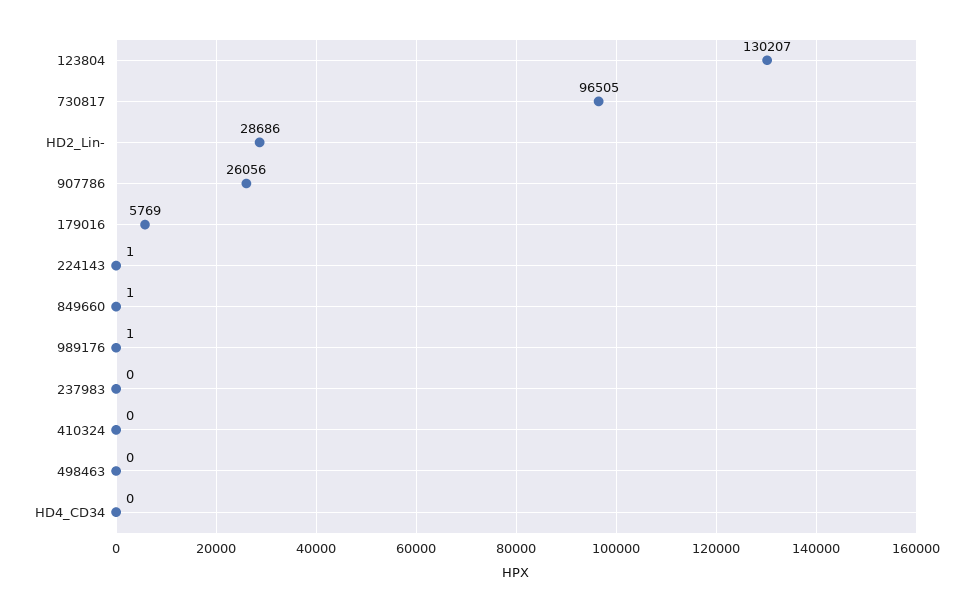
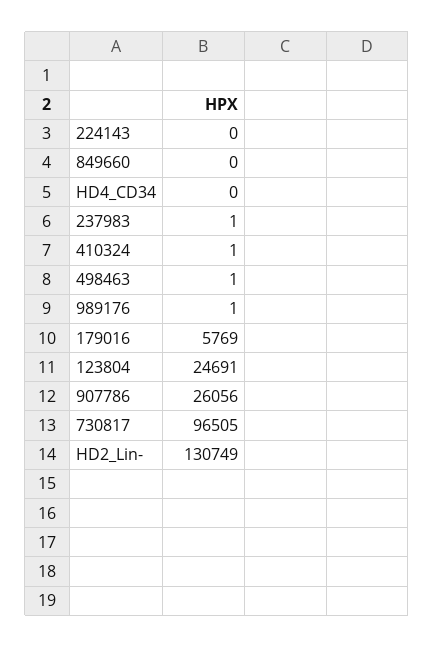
123804: 130207 -> 24691
HD2_Lin-: 28686 -> 130749
224143: 1 -> 0
849660: 1 -> 0
237983: 0 -> 1
410324: 0 -> 1
498463: 0 -> 1

